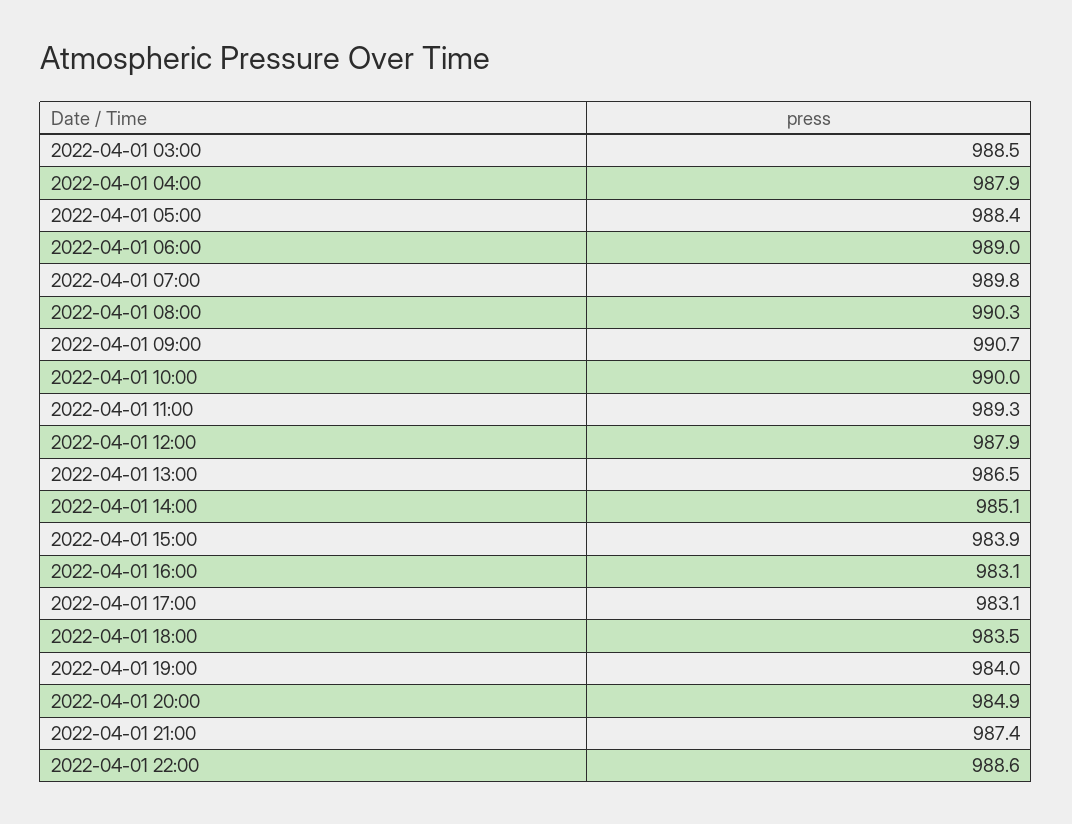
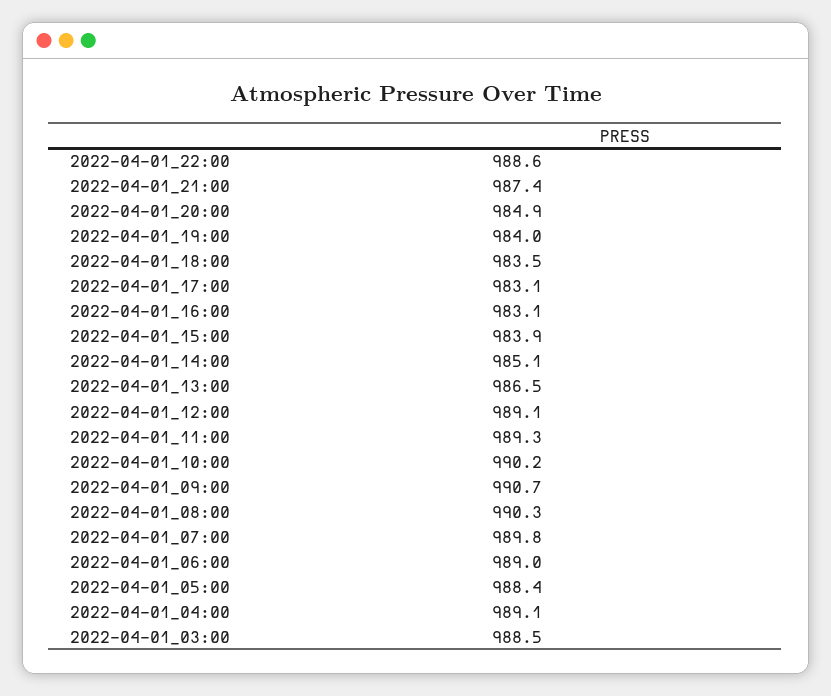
2022-04-01 04:00: 987.9 -> 989.1
2022-04-01 10:00: 990 -> 990.2
2022-04-01 12:00: 987.9 -> 989.1

